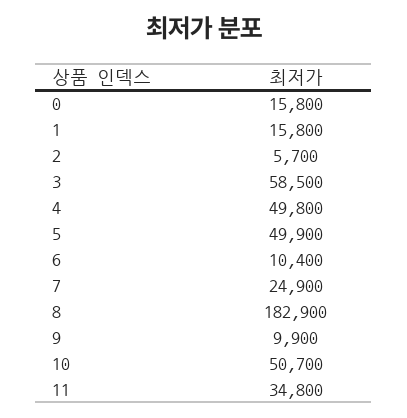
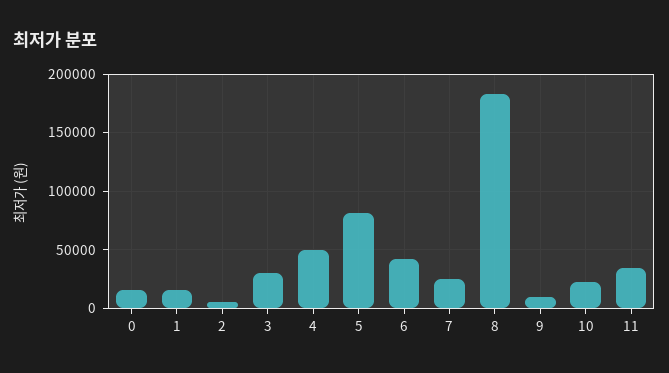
3: 58500 -> 30000
5: 49900 -> 80000
6: 10400 -> 40000
10: 50700 -> 20000

